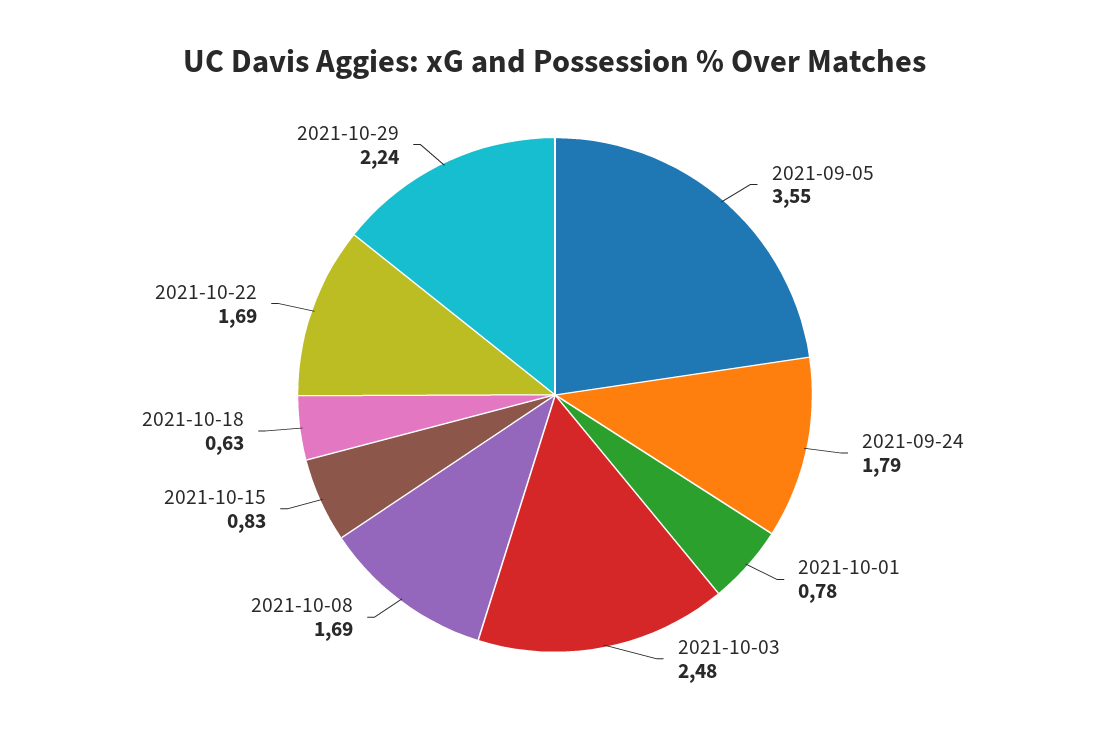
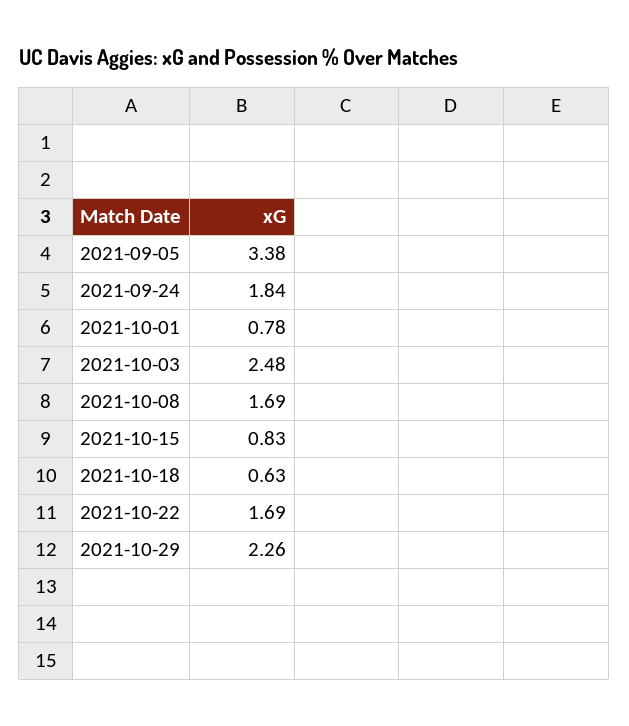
2021-09-05: 3.55 -> 3.38
2021-09-24: 1.79 -> 1.84
2021-10-29: 2.24 -> 2.26

